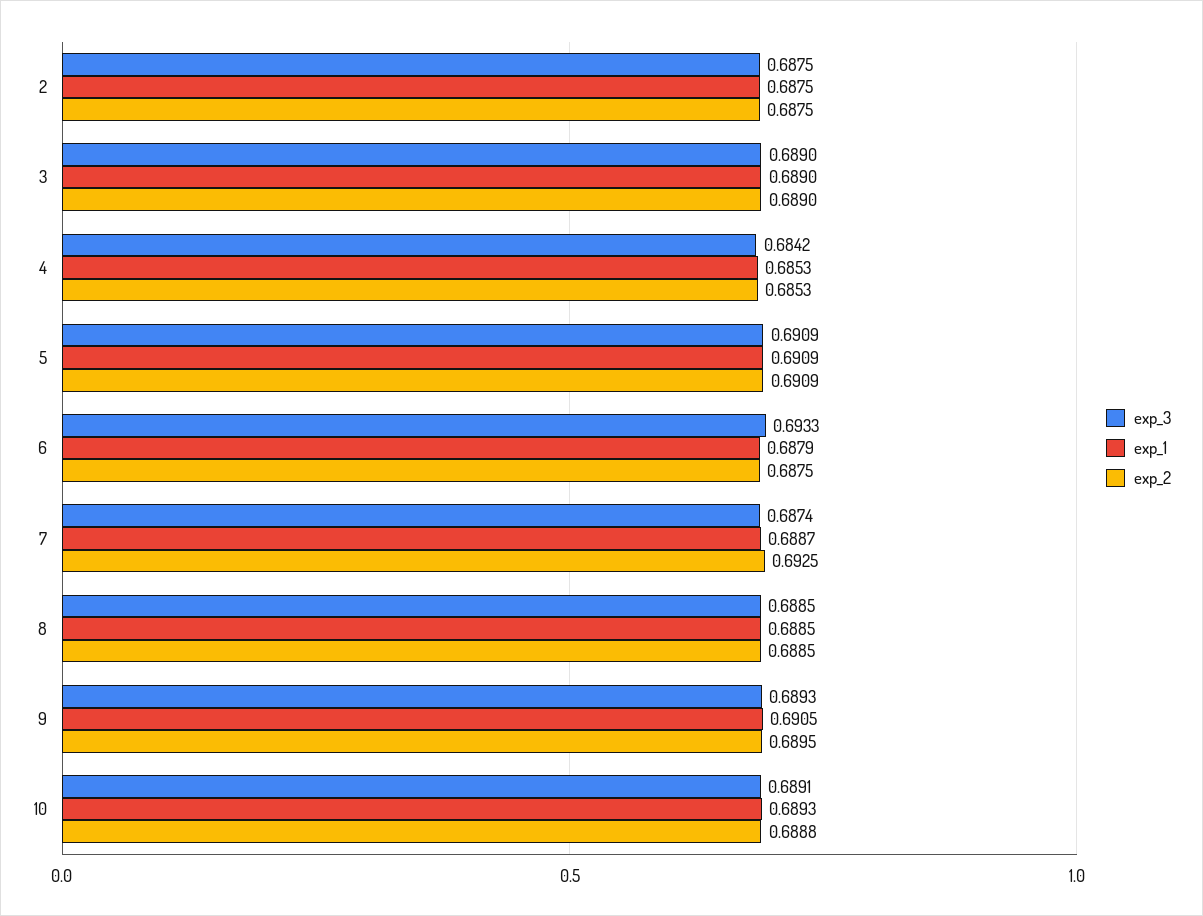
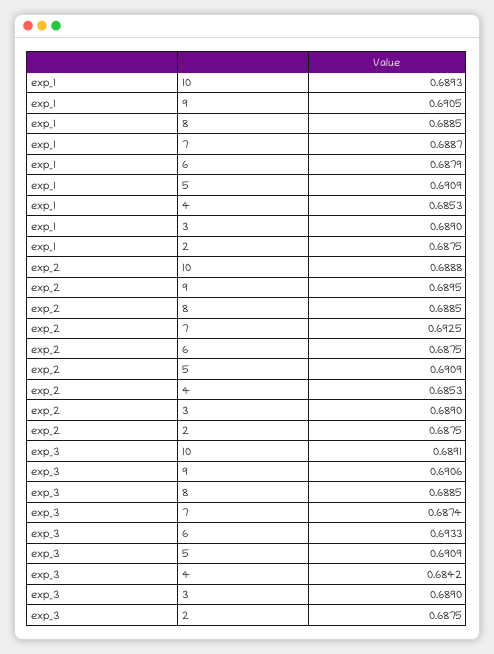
exp_3, 9: 0.6893 -> 0.6906

